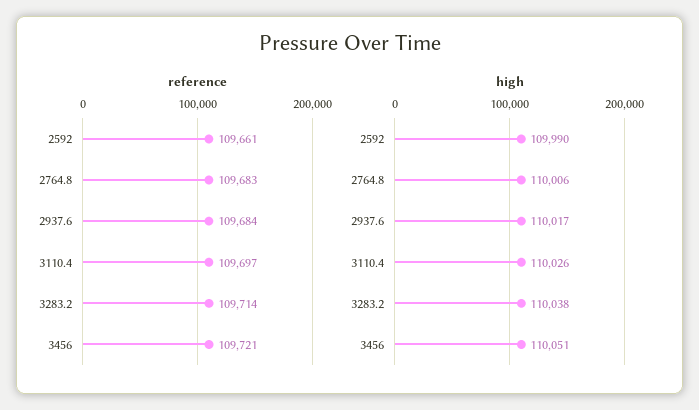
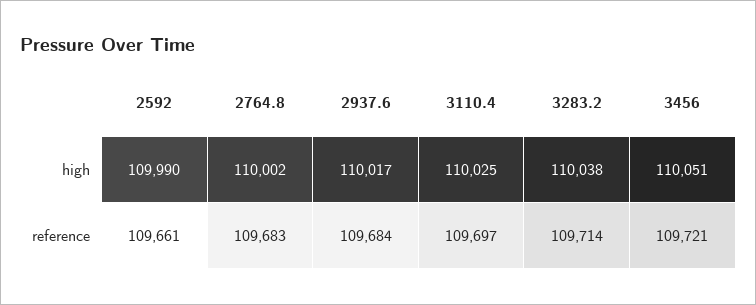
high, 2764.8: 110006 -> 110002
high, 3110.4: 110026 -> 110025

